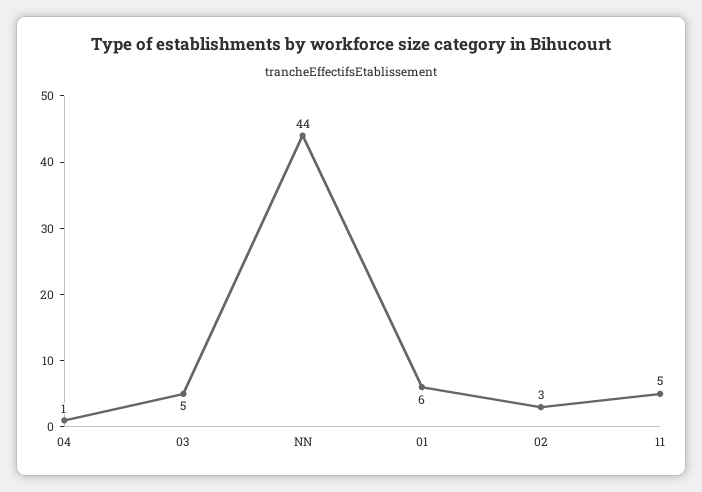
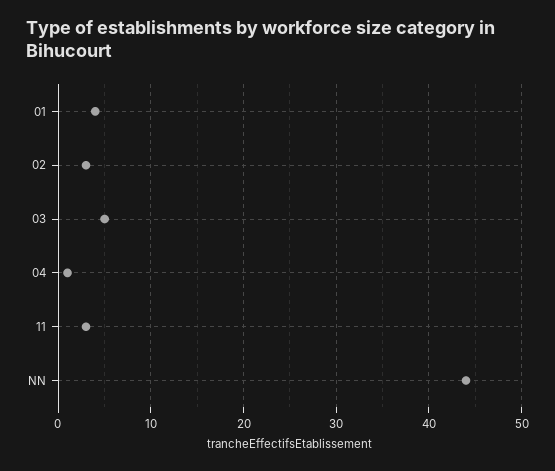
01: 6 -> 4
11: 5 -> 3

